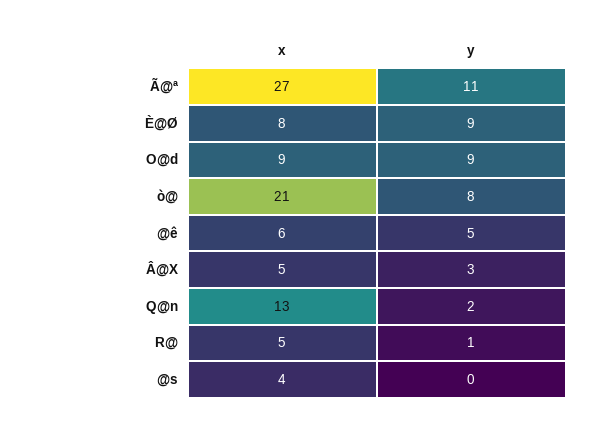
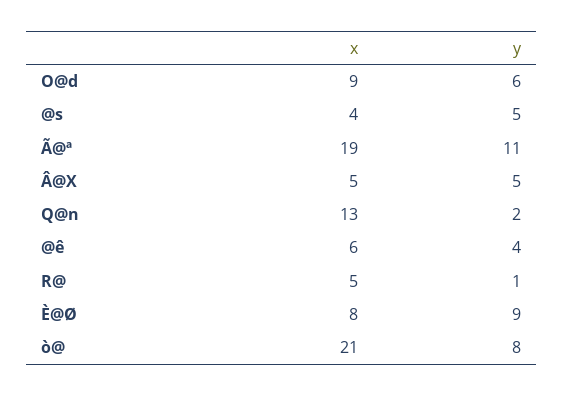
x, Ã@ª: 27 -> 19
y, O@d: 9 -> 6
y, @ê: 5 -> 4
y, Â@X: 3 -> 5
y, @s: 0 -> 5

